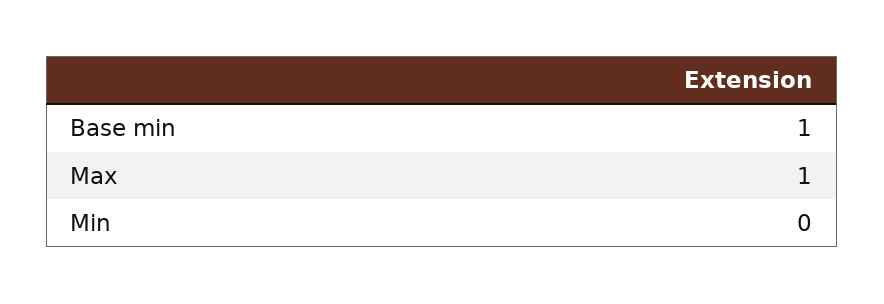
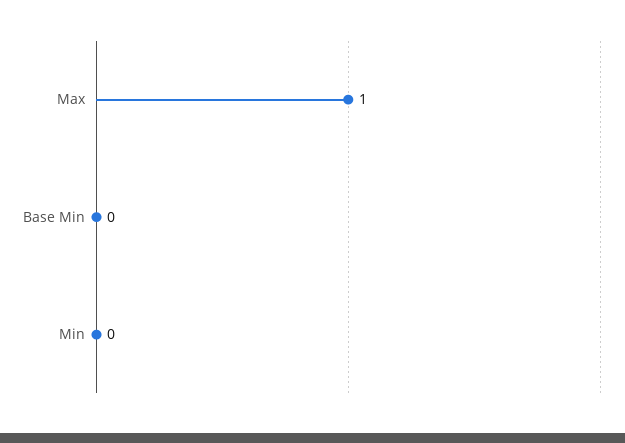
Base min: 1 -> 0

